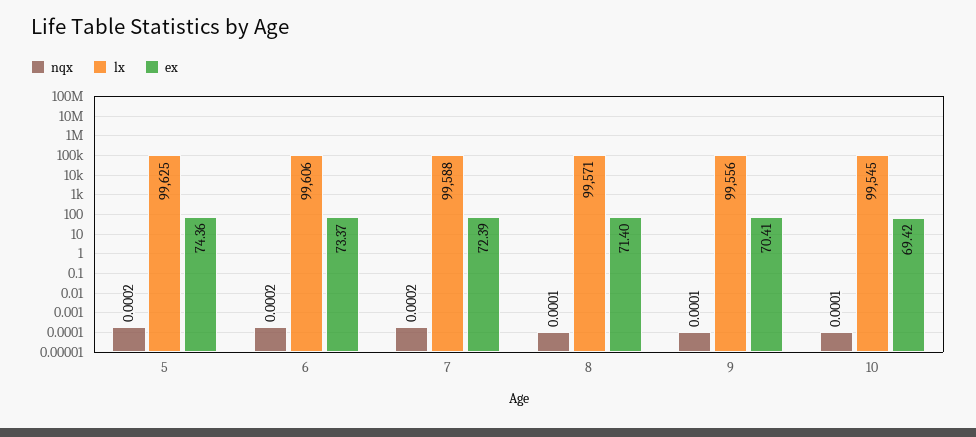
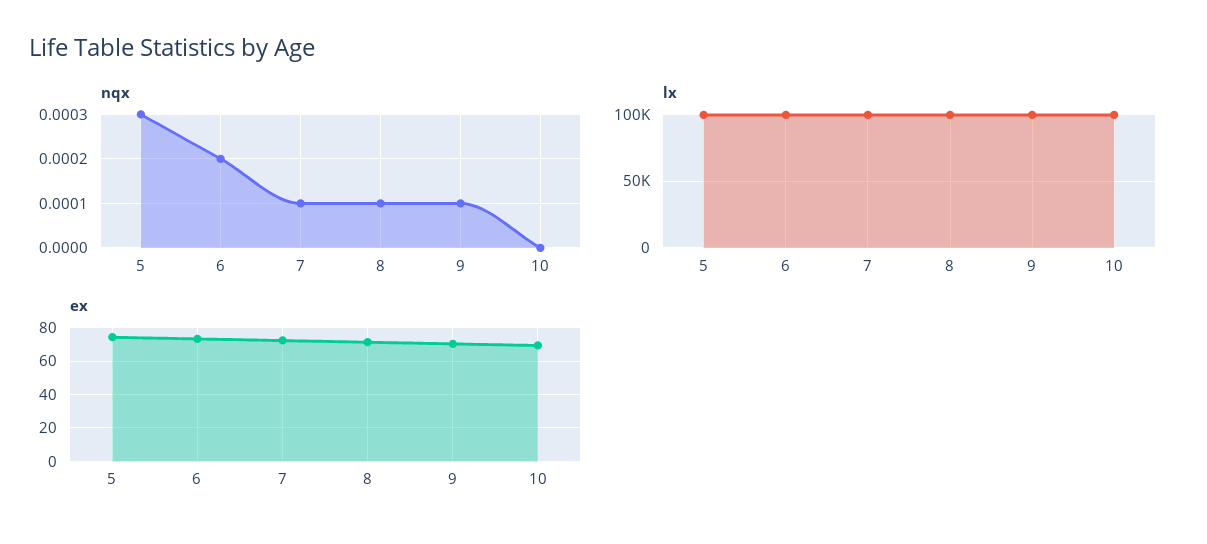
nqx, 5: 0.0002 -> 0.0003
nqx, 7: 0.0002 -> 0.0001
nqx, 10: 0.0001 -> 0

